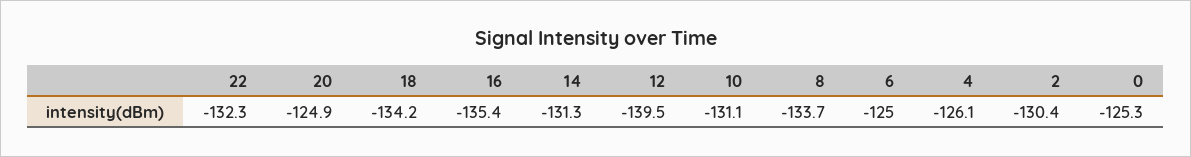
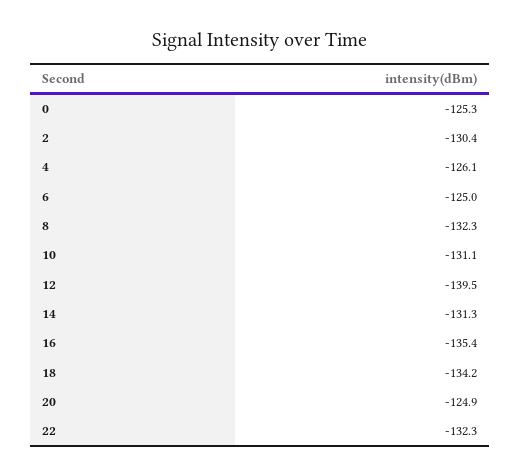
8: -133.7 -> -132.3

